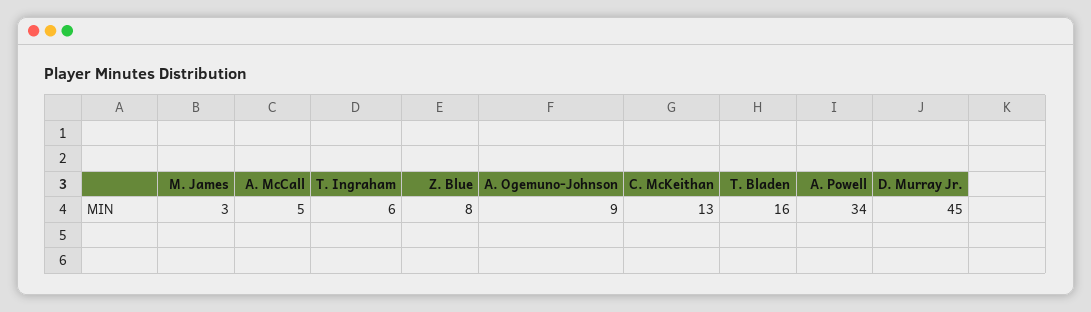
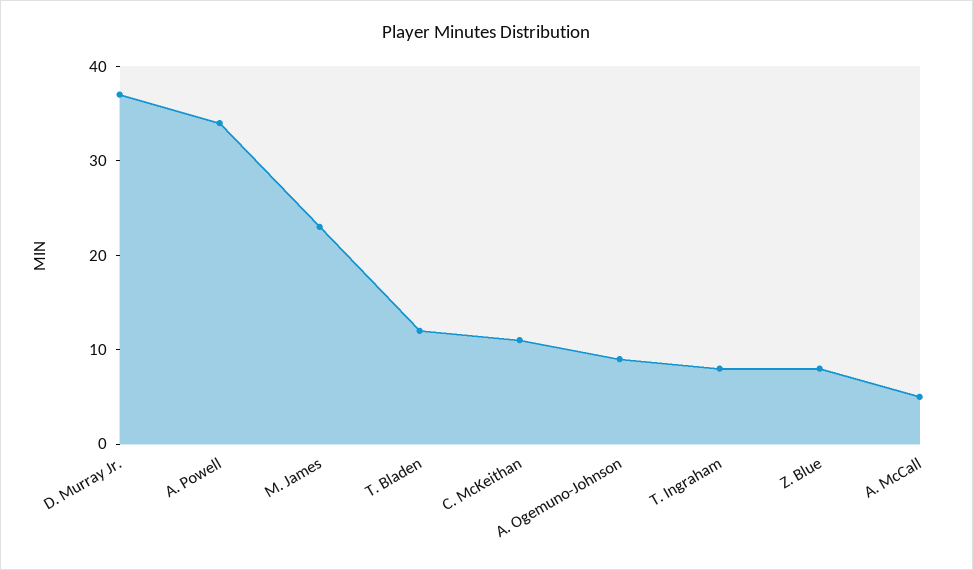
M. James: 3 -> 23
T. Ingraham: 6 -> 8
C. McKeithan: 13 -> 11
T. Bladen: 16 -> 12
D. Murray Jr.: 45 -> 37

